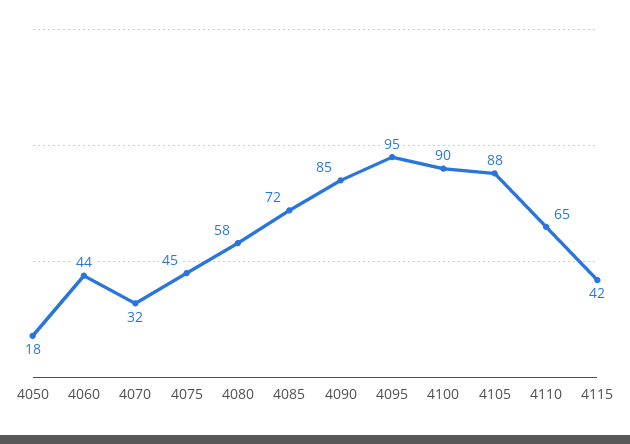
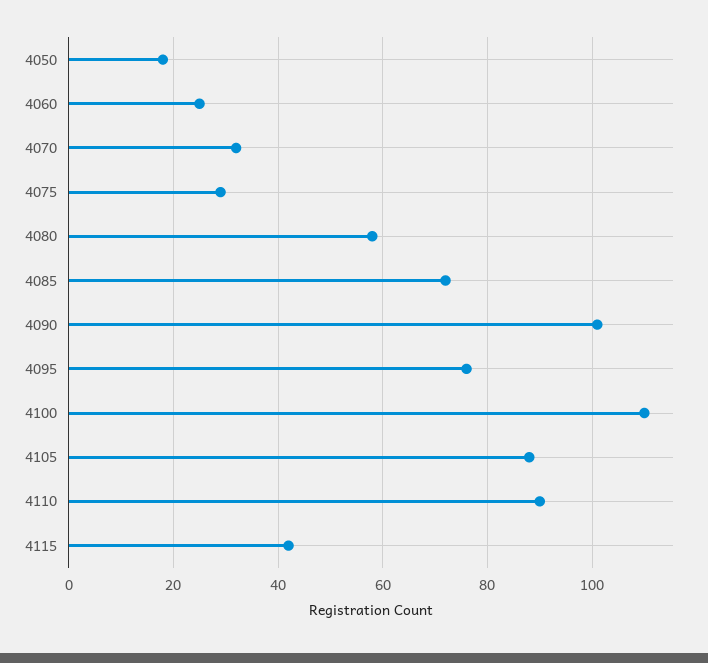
4060: 44 -> 25
4075: 45 -> 30
4090: 85 -> 100
4095: 95 -> 75
4100: 90 -> 110
4110: 65 -> 90

